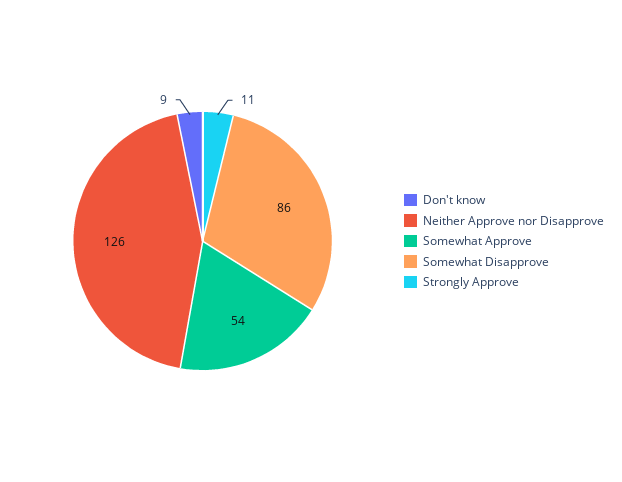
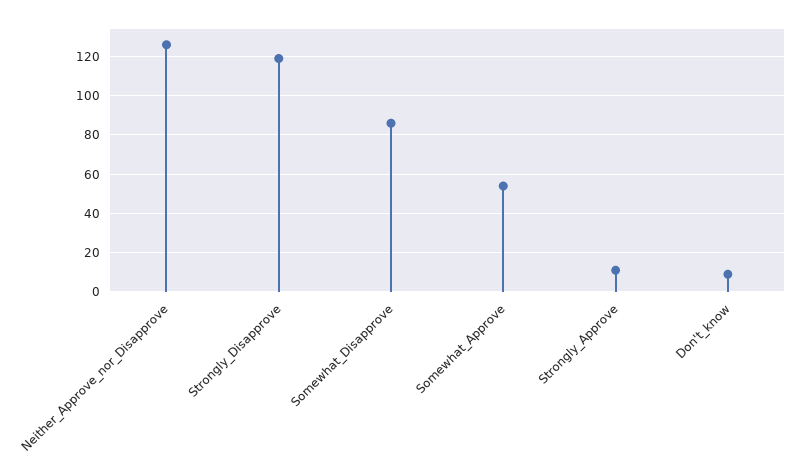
Strongly_Disapprove: none -> 120

